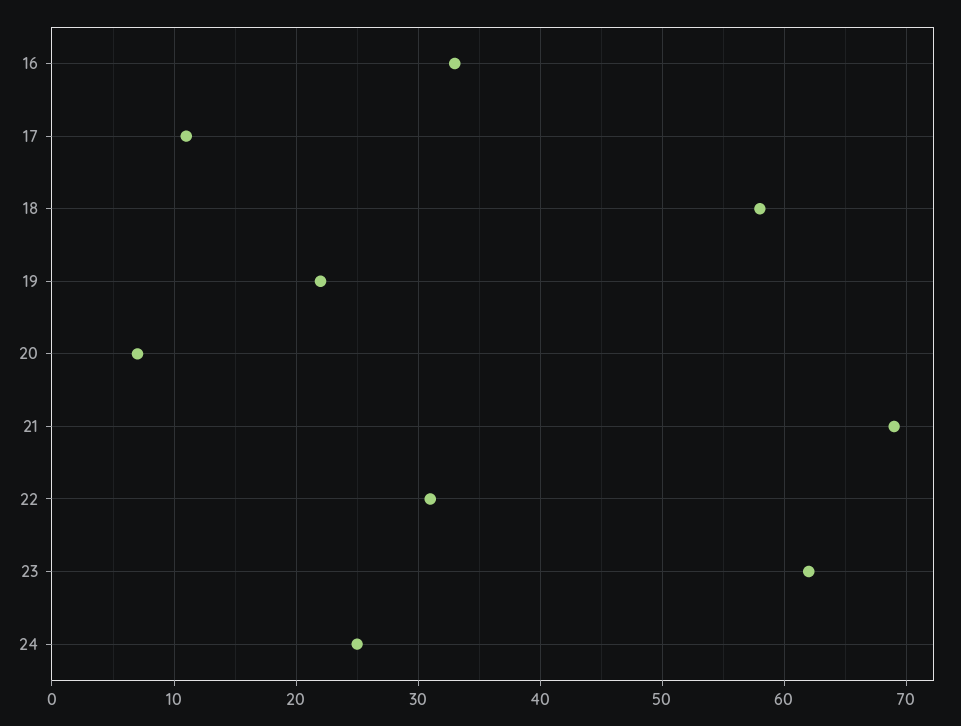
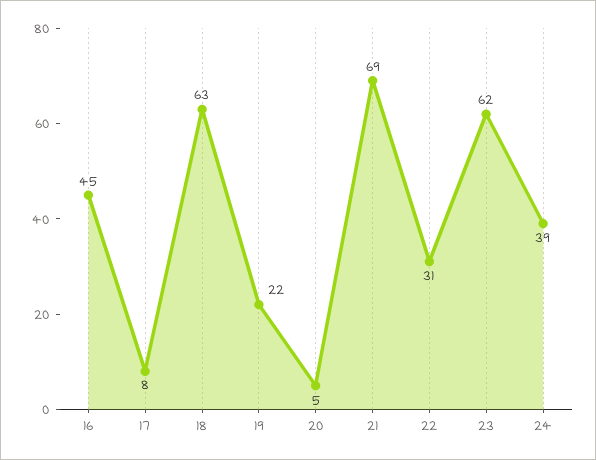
16: 33 -> 45
17: 11 -> 8
18: 58 -> 63
20: 7 -> 5
24: 25 -> 39

